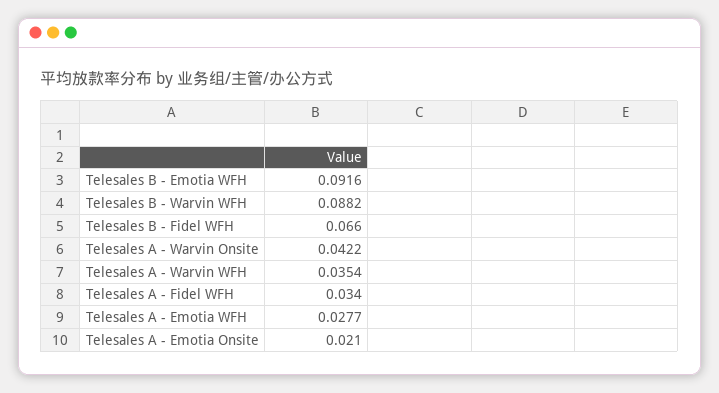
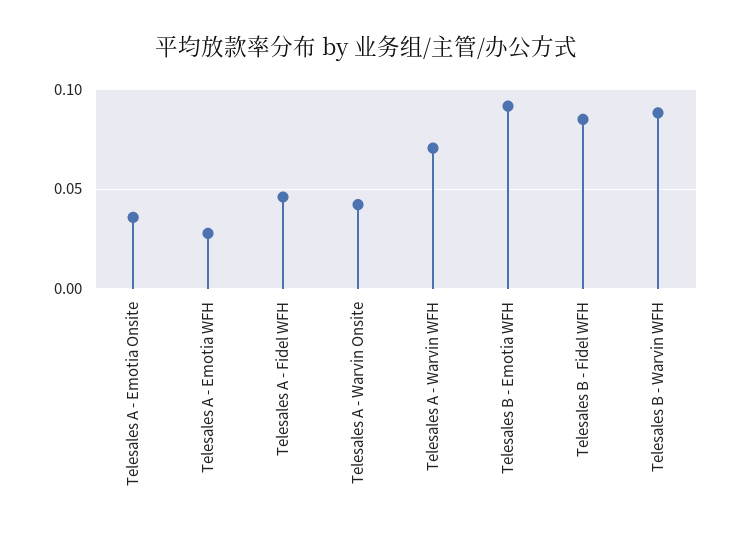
Telesales B - Fidel WFH: 0.066 -> 0.085
Telesales A - Warvin WFH: 0.0354 -> 0.07
Telesales A - Fidel WFH: 0.034 -> 0.045
Telesales A - Emotia Onsite: 0.021 -> 0.035

